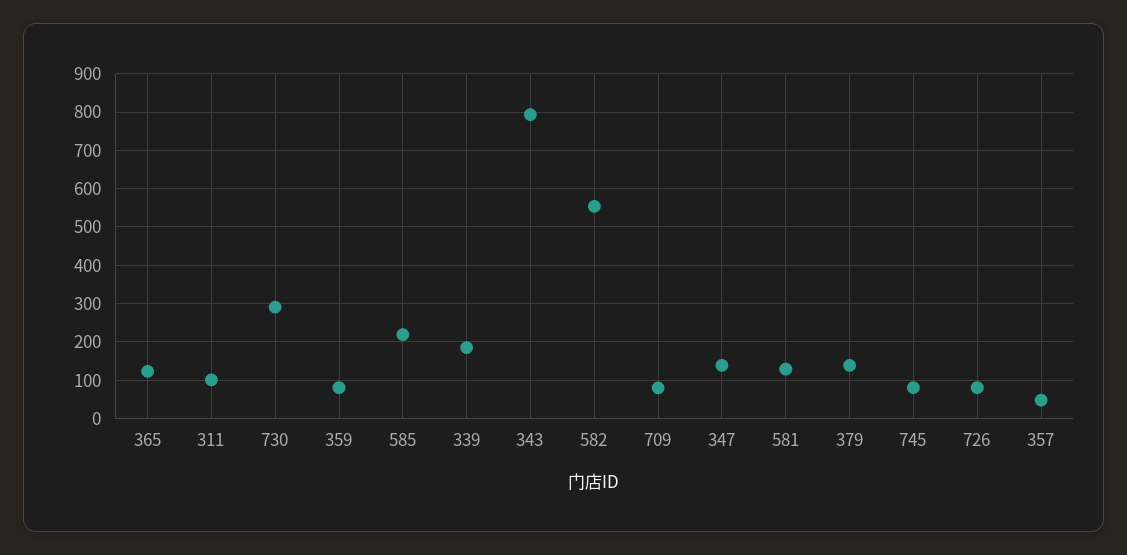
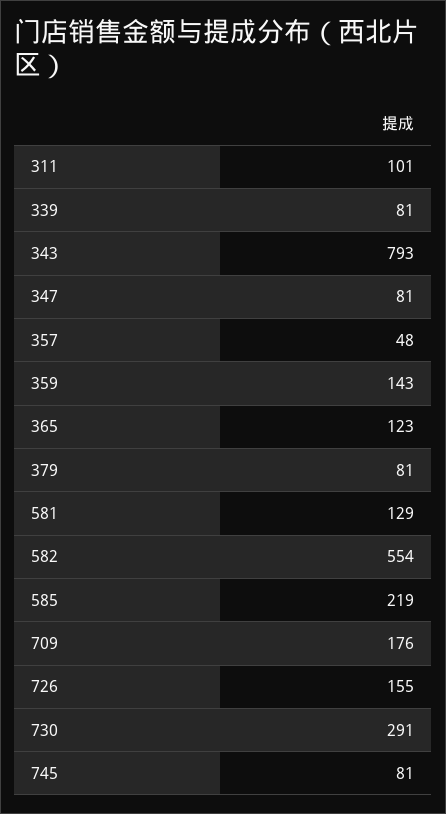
359: 80 -> 143
339: 180 -> 81
709: 80 -> 176
347: 140 -> 81
379: 140 -> 81
726: 80 -> 155

